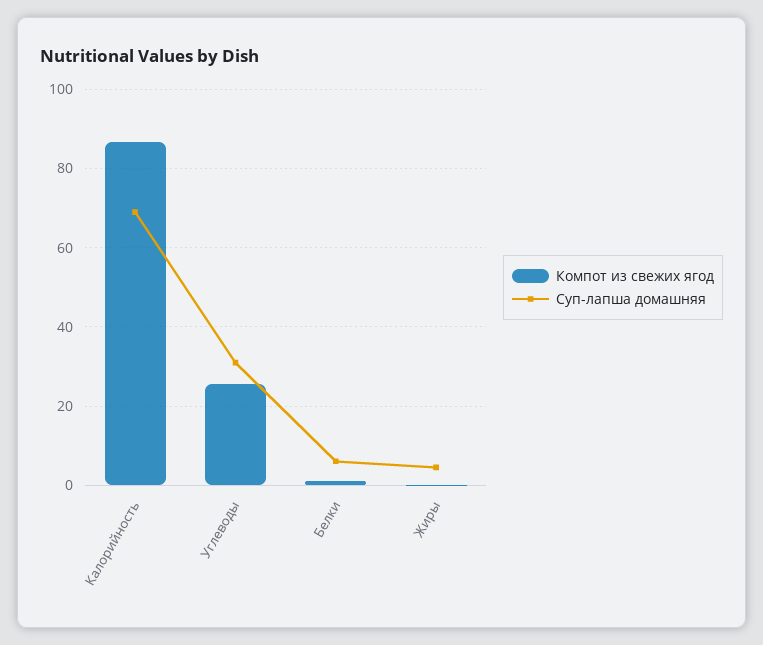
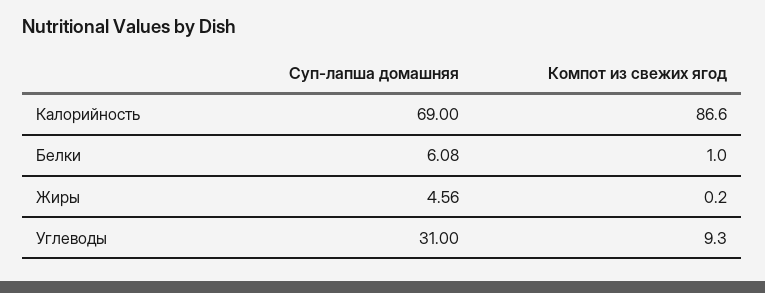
Компот из свежих ягод, Углеводы: 26 -> 9.3

